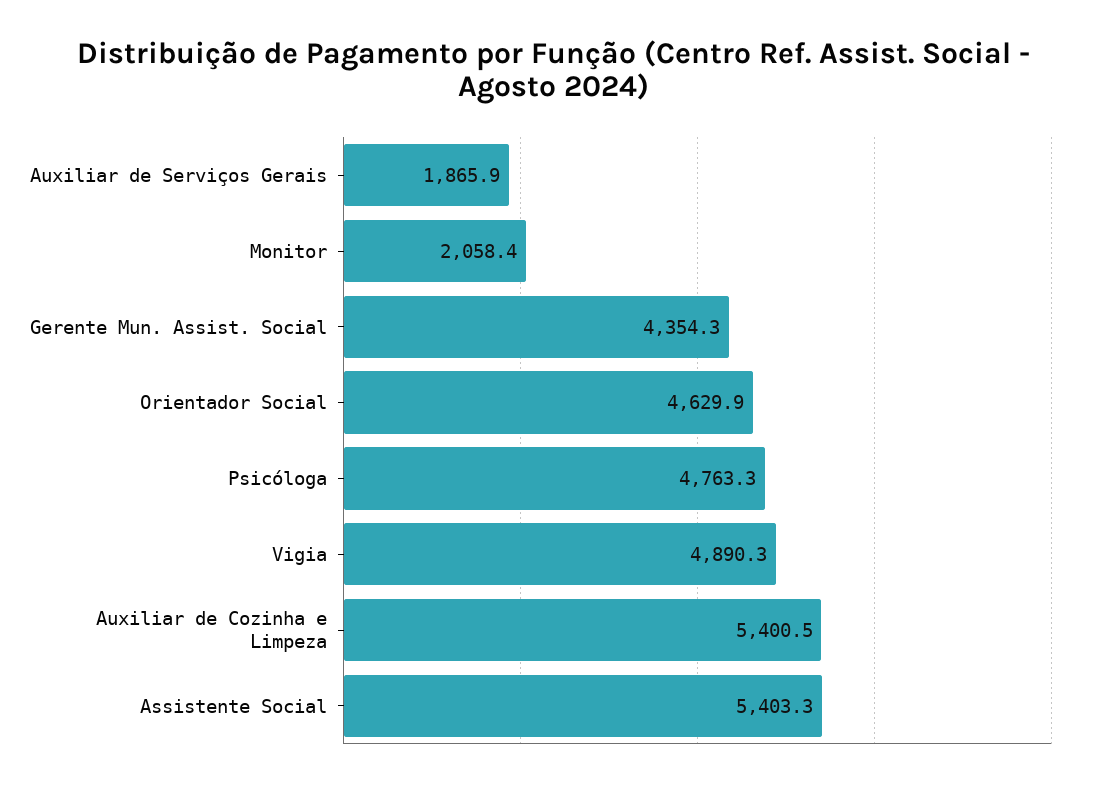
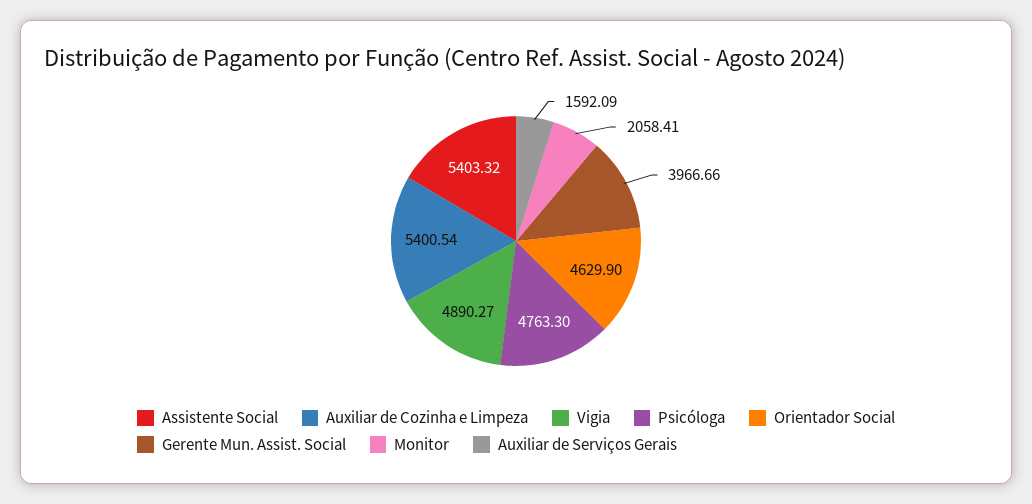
Auxiliar de Serviços Gerais: 1865.9 -> 1592.09
Gerente Mun. Assist. Social: 4354.3 -> 3966.66

